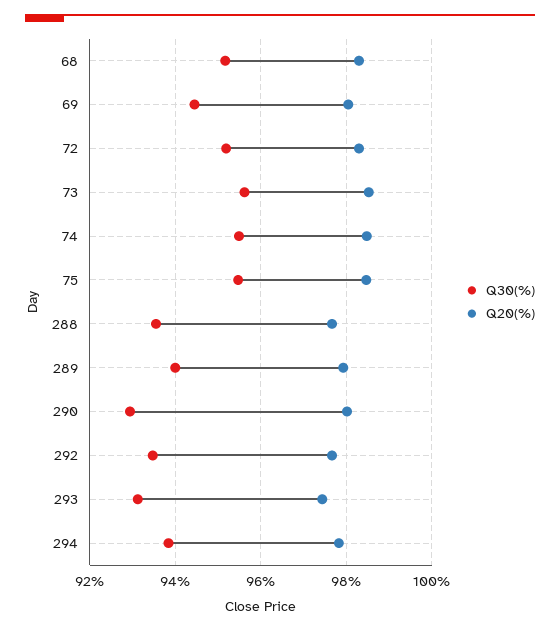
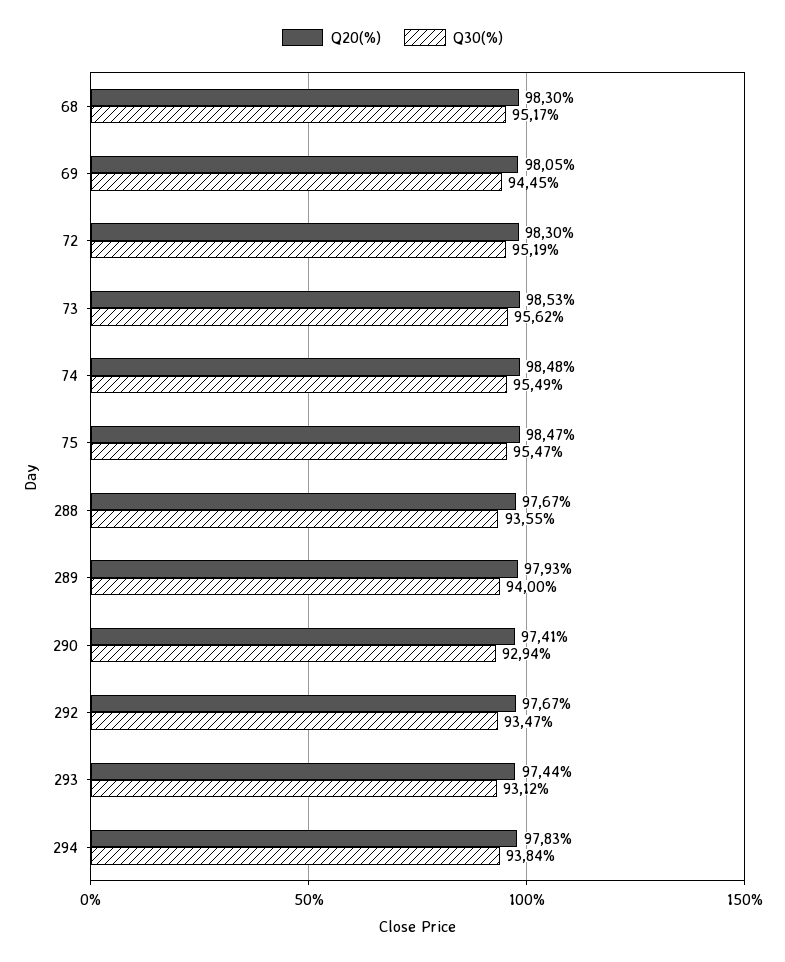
Q20(%), 290: 98 -> 97.41

